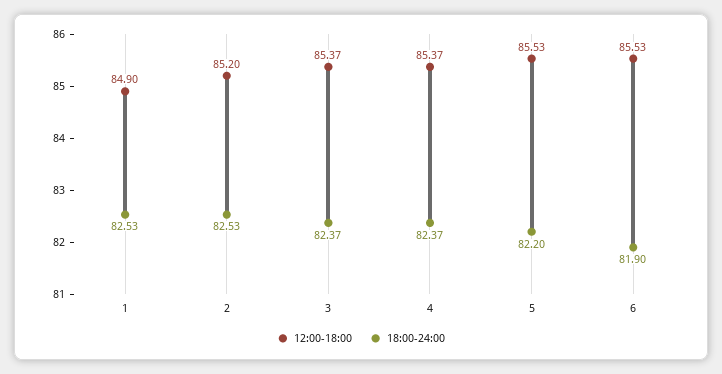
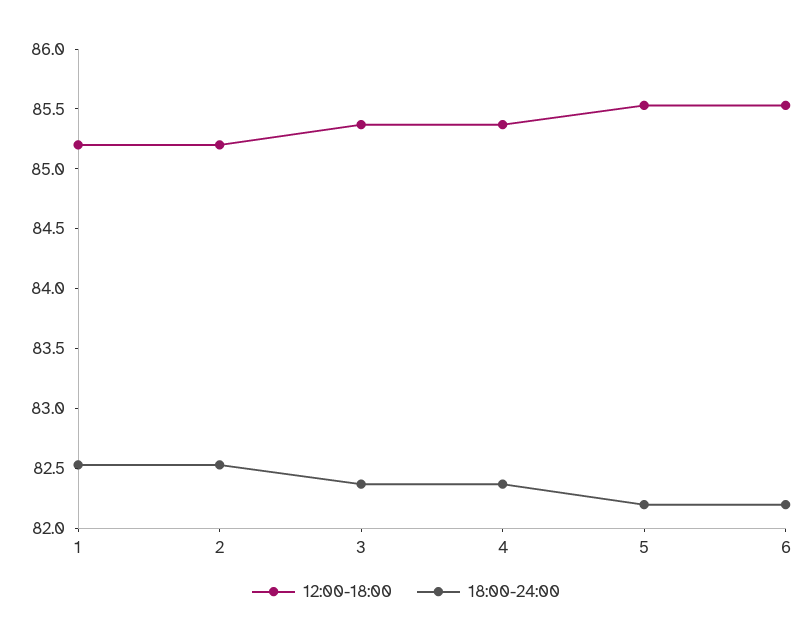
12:00-18:00, 1: 84.9 -> 85.2
18:00-24:00, 6: 81.9 -> 82.2

